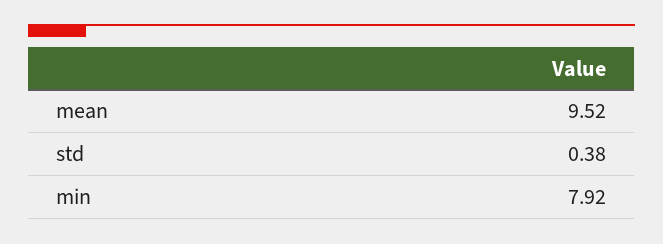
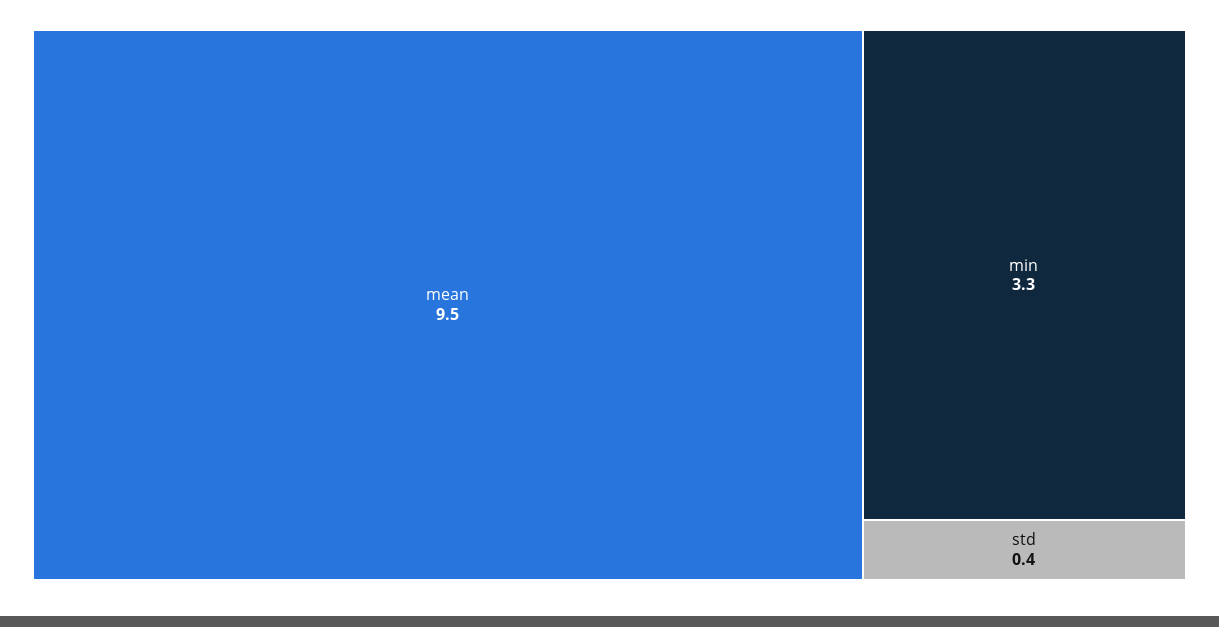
min: 7.92 -> 3.3

